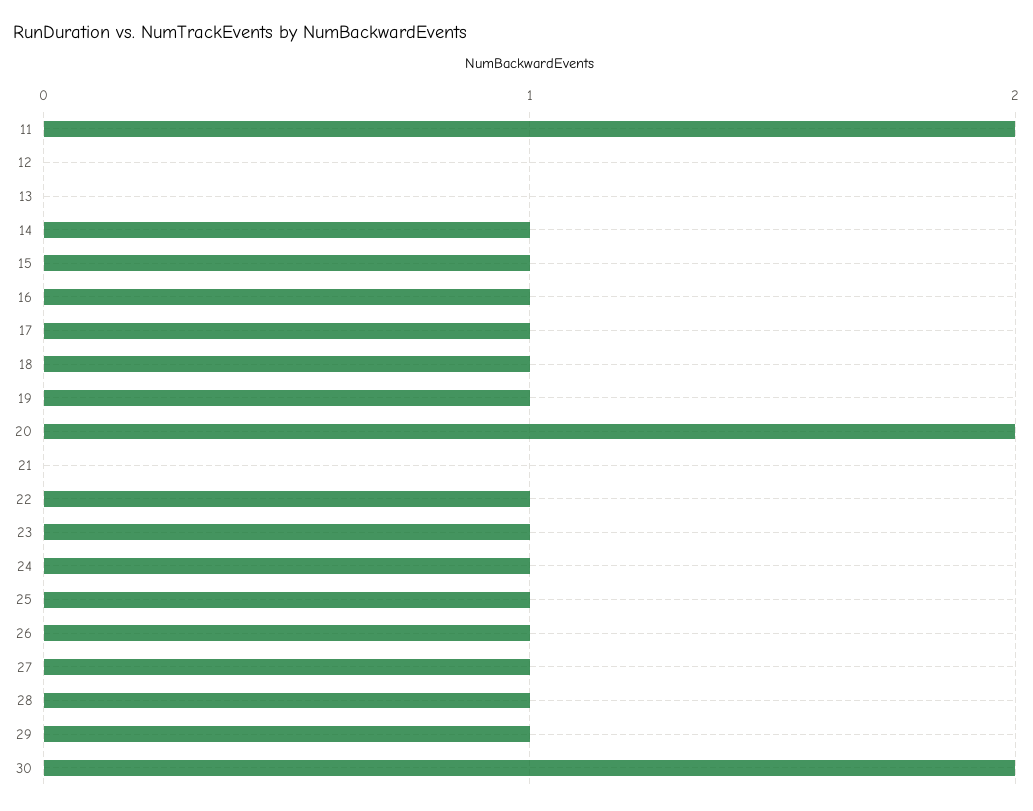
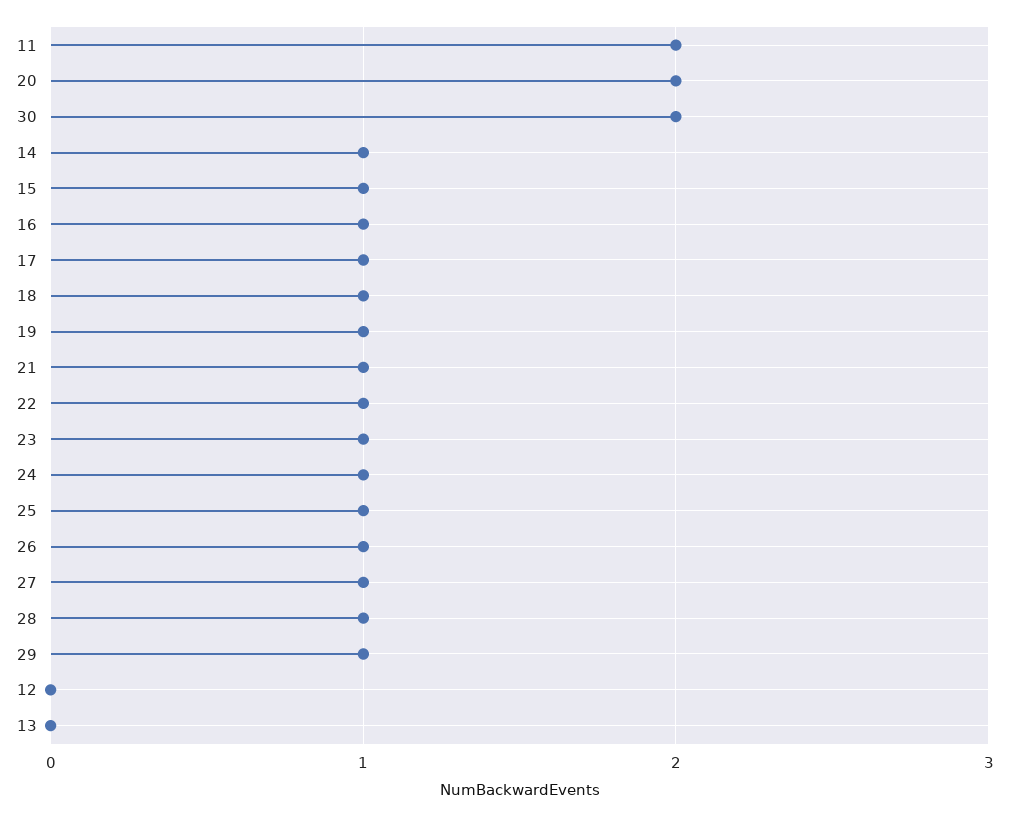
21: 0 -> 1

